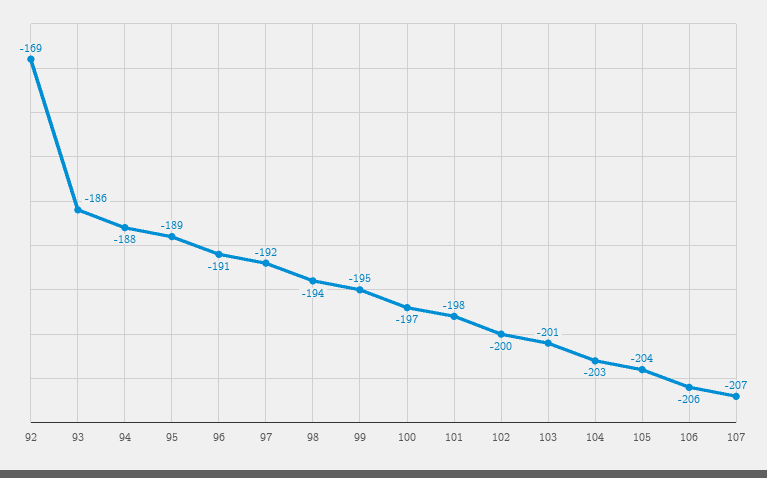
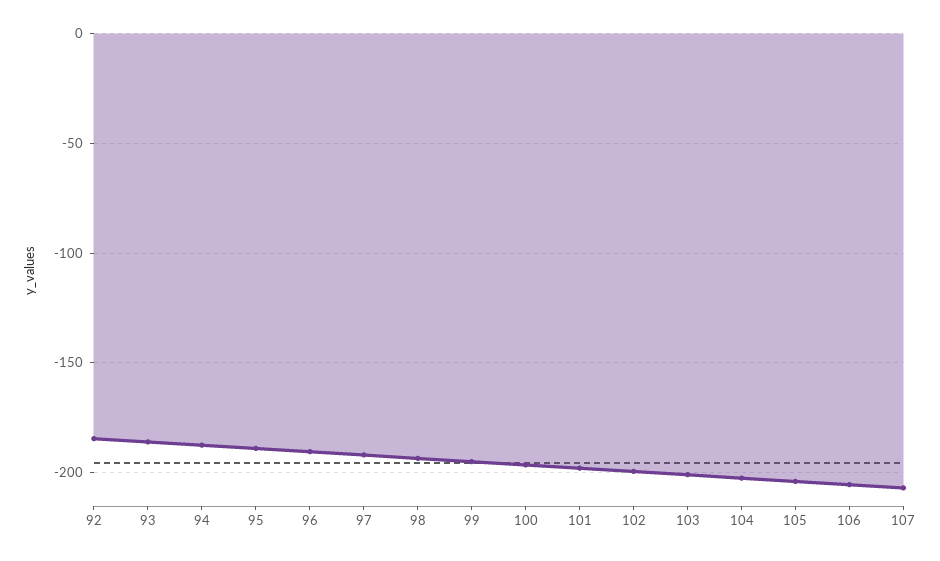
92: -169 -> -185

